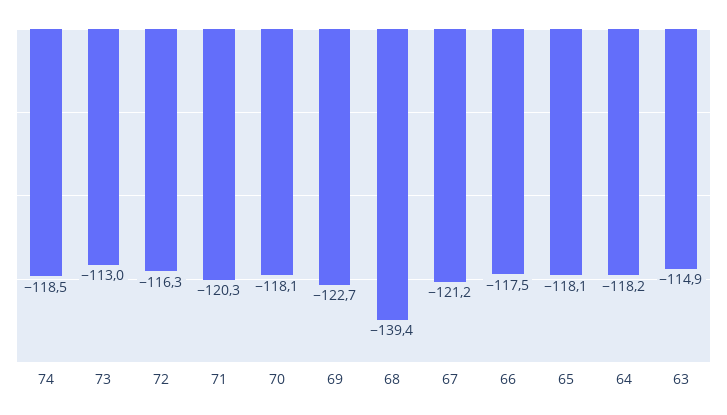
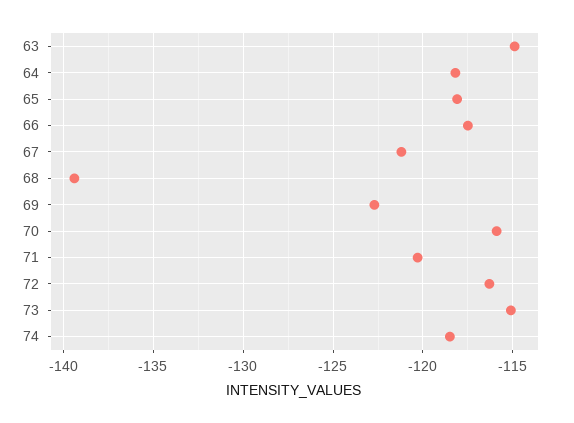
73: -113 -> -115
70: -118.1 -> -116

